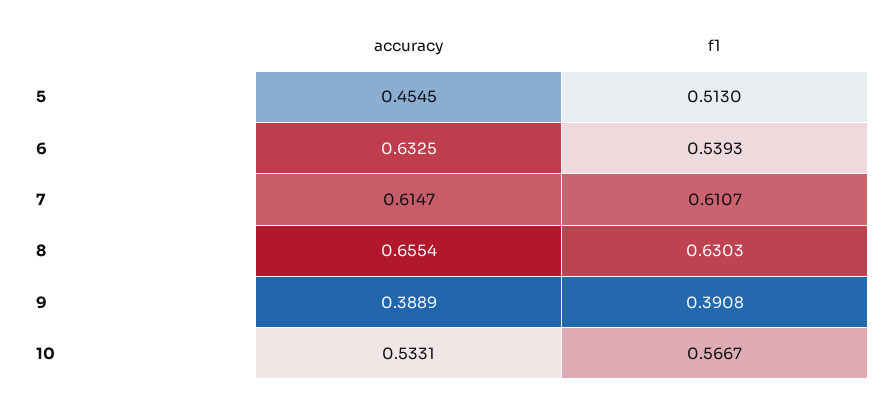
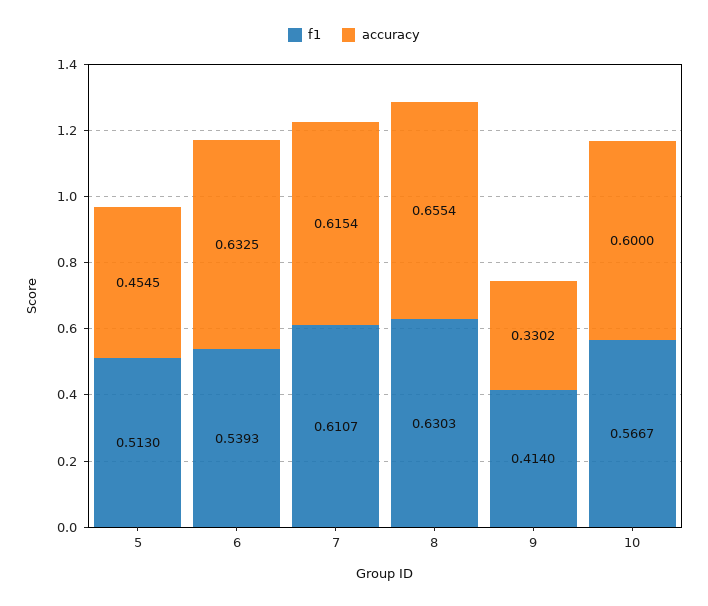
accuracy, 7: 0.6147 -> 0.6154
accuracy, 9: 0.3889 -> 0.3302
f1, 9: 0.3908 -> 0.414
accuracy, 10: 0.5331 -> 0.6

